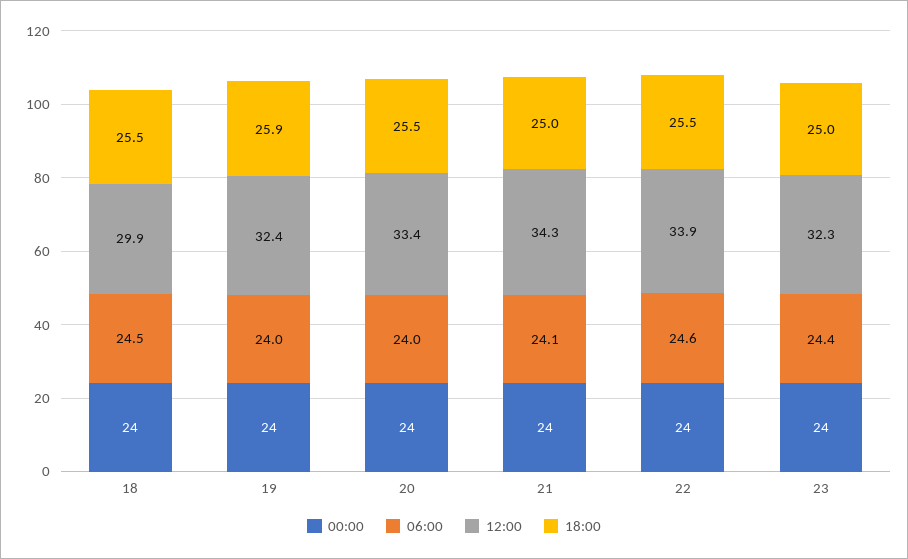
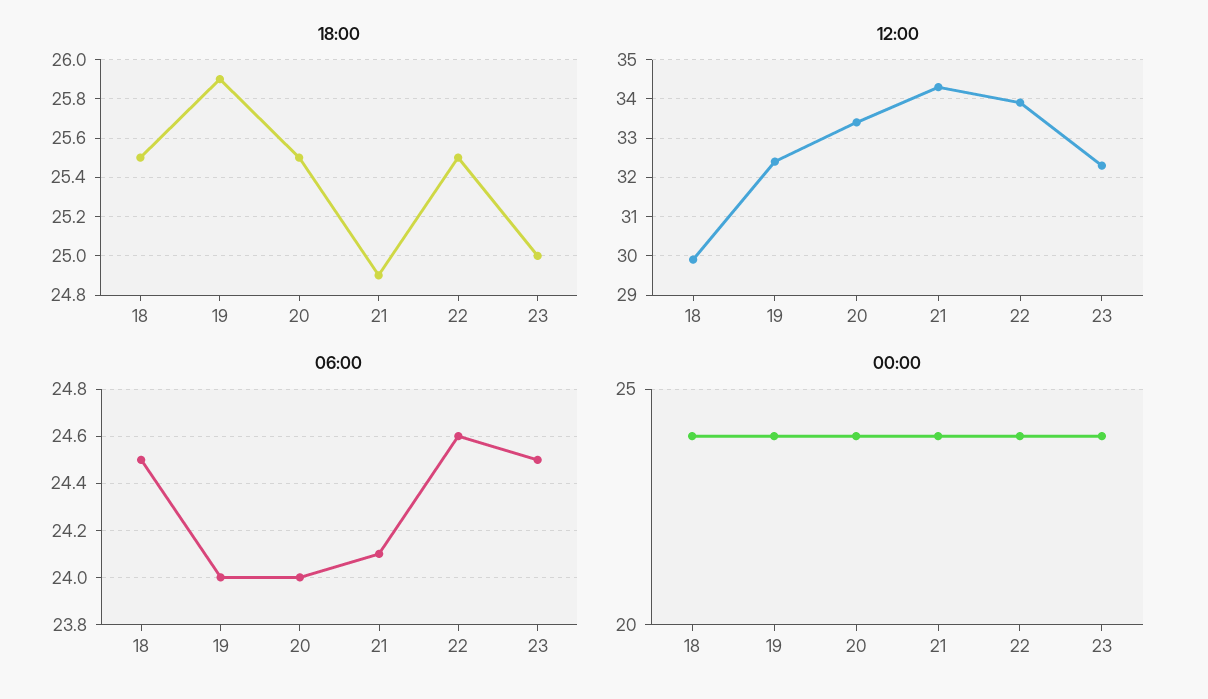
18:00, 21: 25 -> 24.9
06:00, 23: 24.4 -> 24.5

